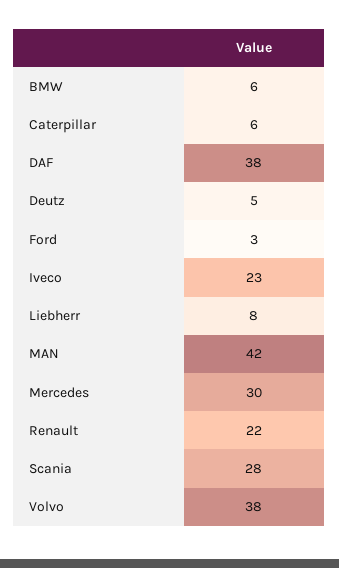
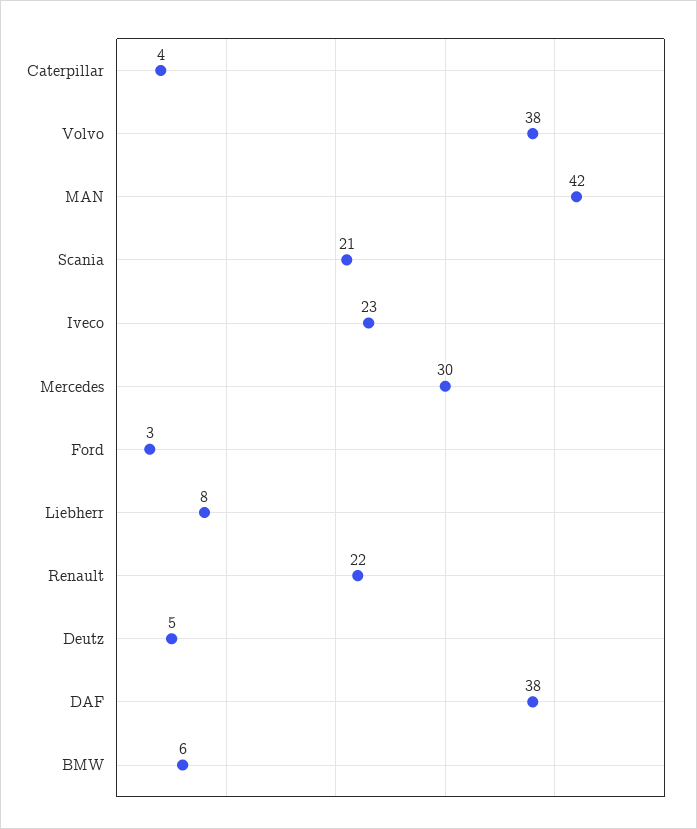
Caterpillar: 6 -> 4
Scania: 28 -> 21

